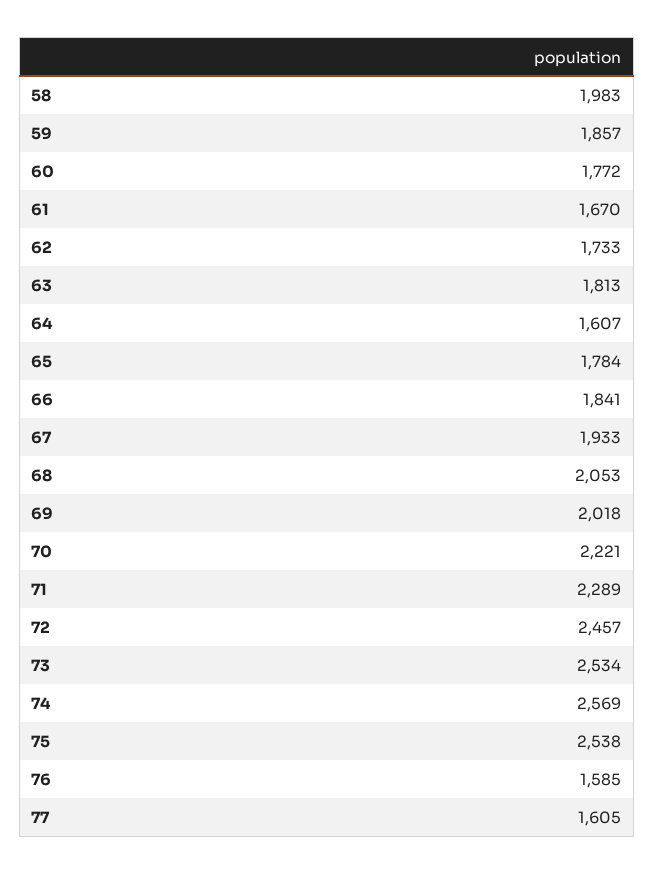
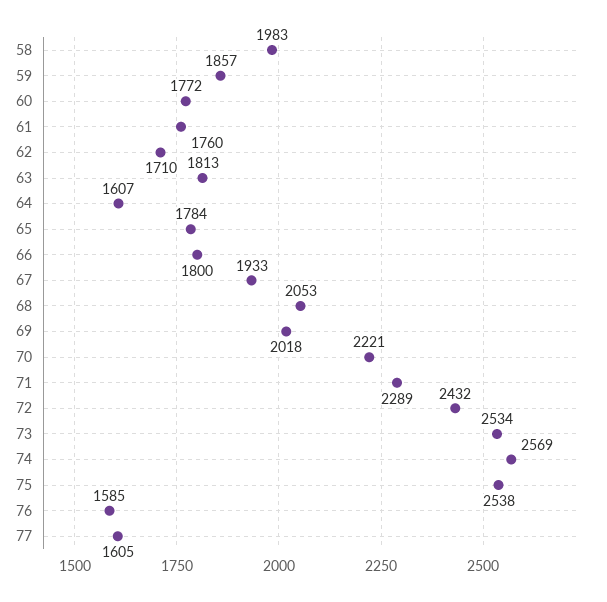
61: 1670 -> 1760
62: 1733 -> 1710
66: 1841 -> 1800
72: 2457 -> 2432

